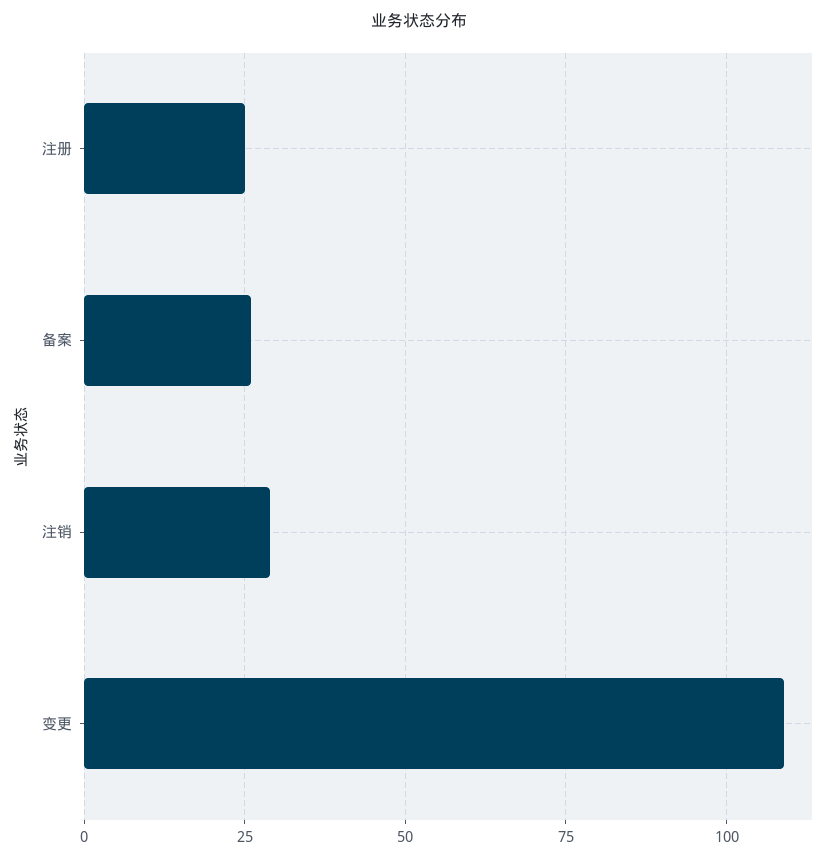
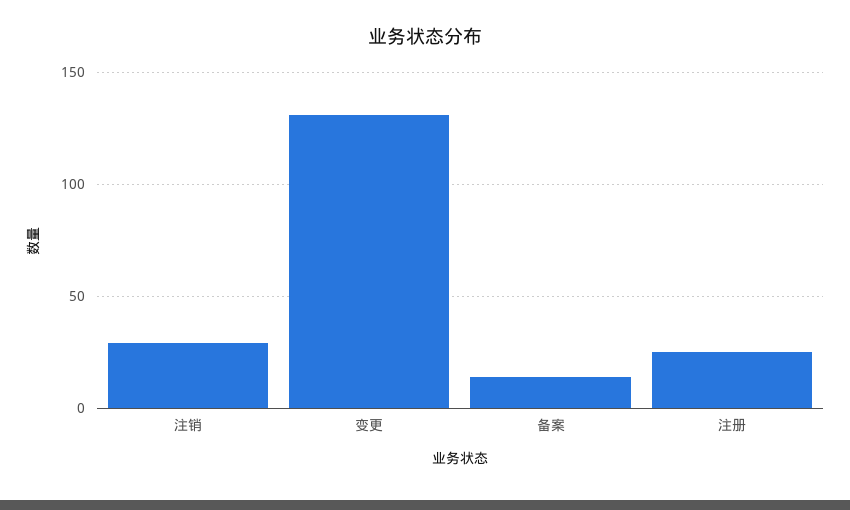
备案: 25 -> 15
变更: 110 -> 130

